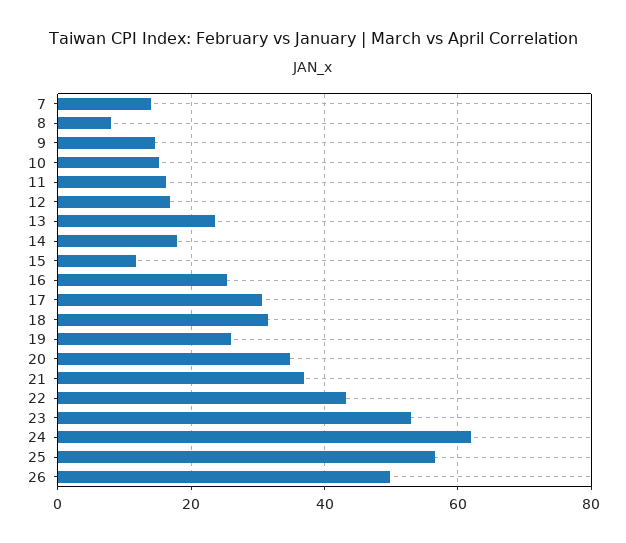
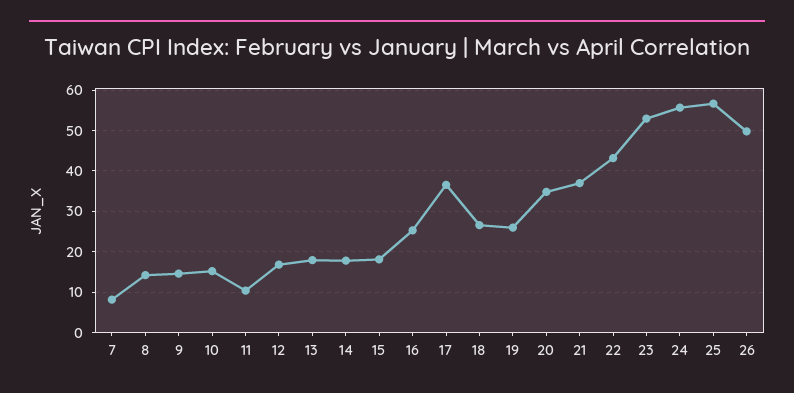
7: 14 -> 8
8: 8 -> 14
11: 16 -> 10
13: 24 -> 18
15: 12 -> 18
17: 30 -> 36
18: 32 -> 26
24: 62 -> 56

